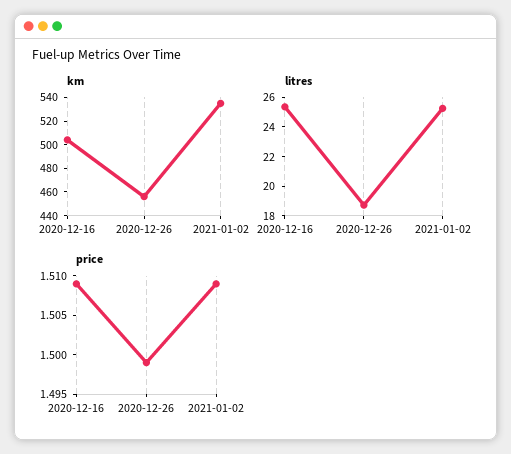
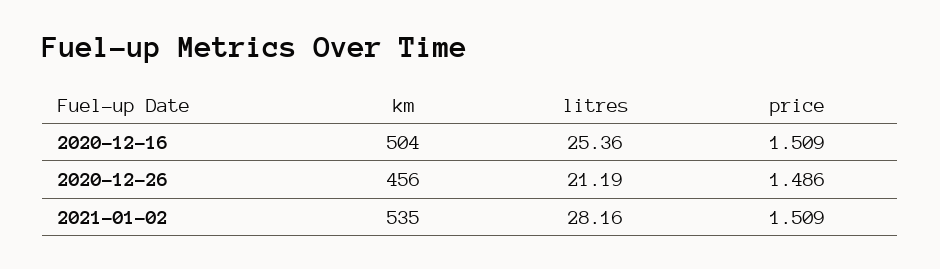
litres, 2020-12-26: 19 -> 21.19
litres, 2021-01-02: 25 -> 28.16
price, 2020-12-26: 1.5 -> 1.486

